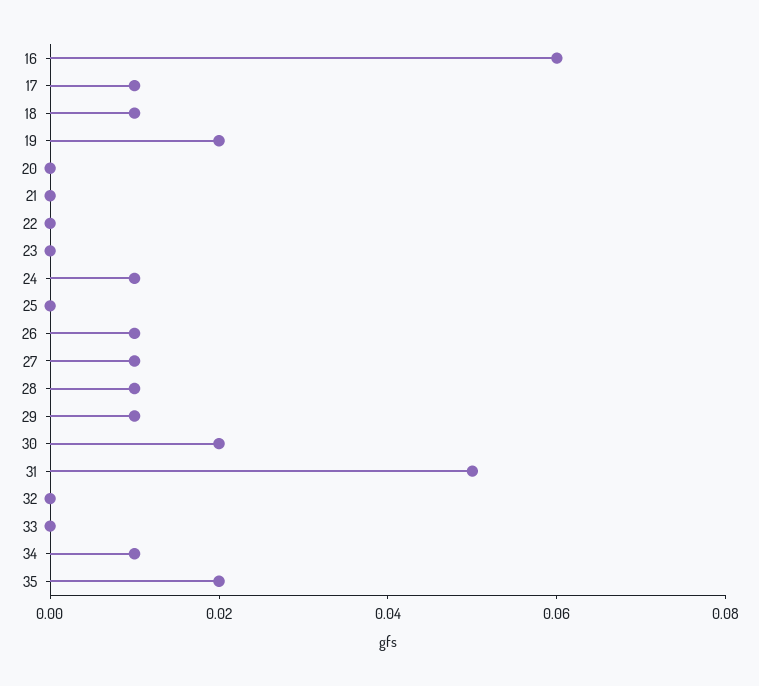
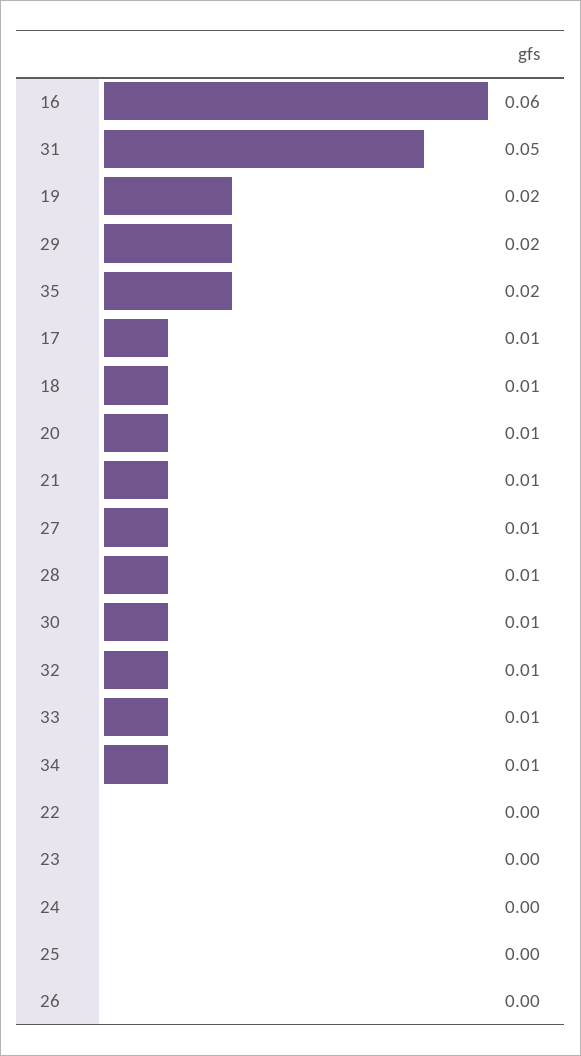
20: 0 -> 0.01
21: 0 -> 0.01
24: 0.01 -> 0
26: 0.01 -> 0
29: 0.01 -> 0.02
30: 0.02 -> 0.01
32: 0 -> 0.01
33: 0 -> 0.01

